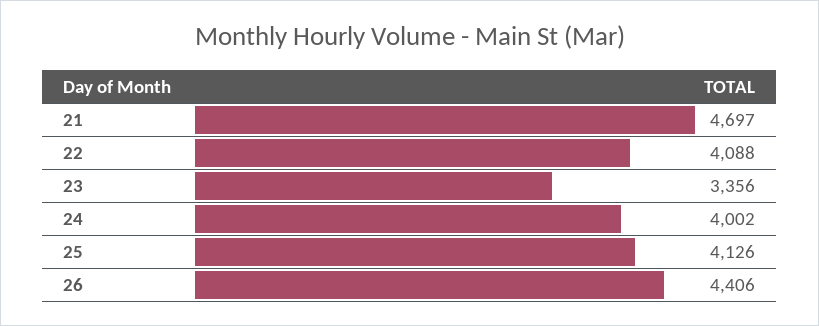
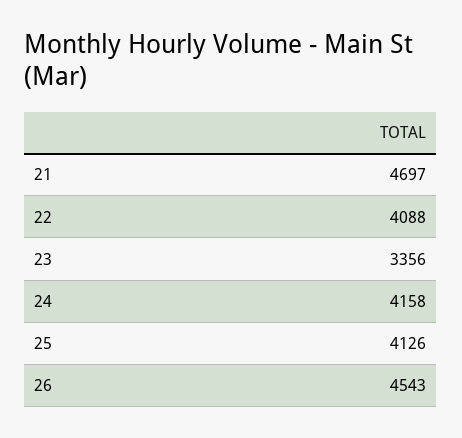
24: 4002 -> 4158
26: 4406 -> 4543

